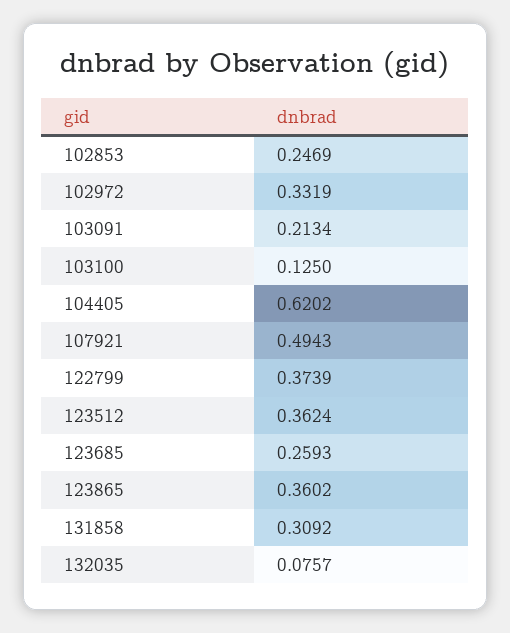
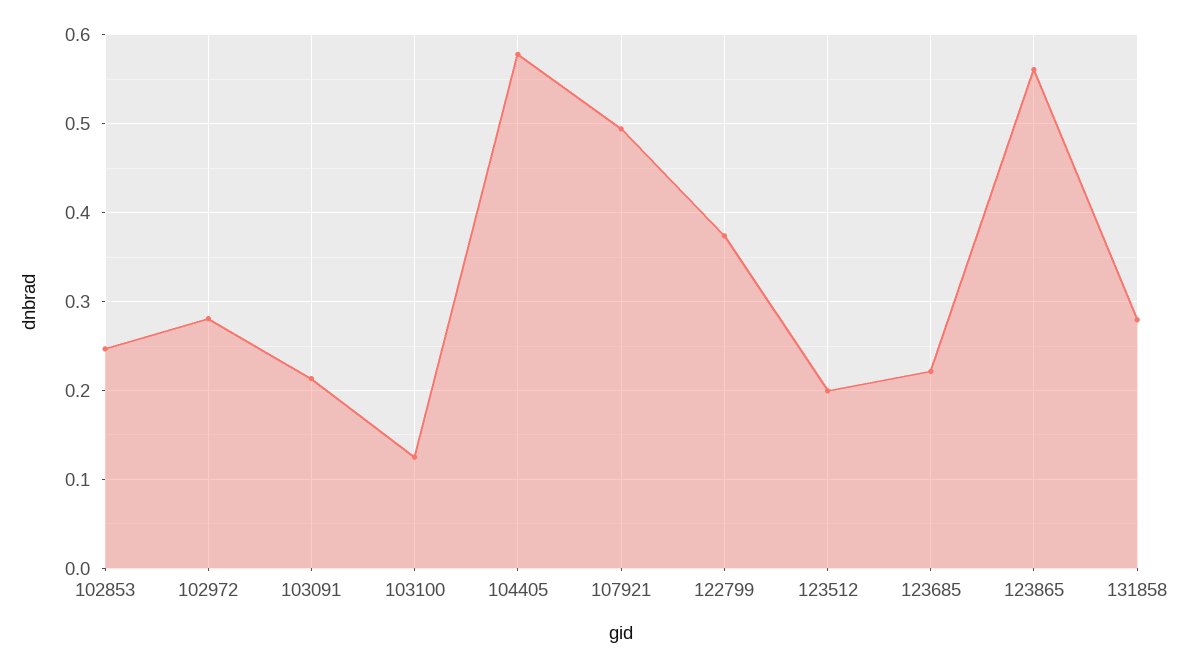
102972: 0.3319 -> 0.28
104405: 0.6202 -> 0.58
123512: 0.3624 -> 0.2
123685: 0.2593 -> 0.22
123865: 0.3602 -> 0.56
131858: 0.3092 -> 0.28
132035: 0.0757 -> none

